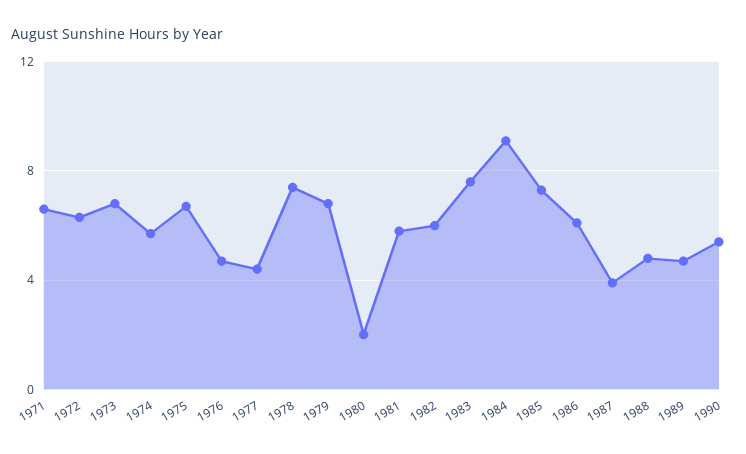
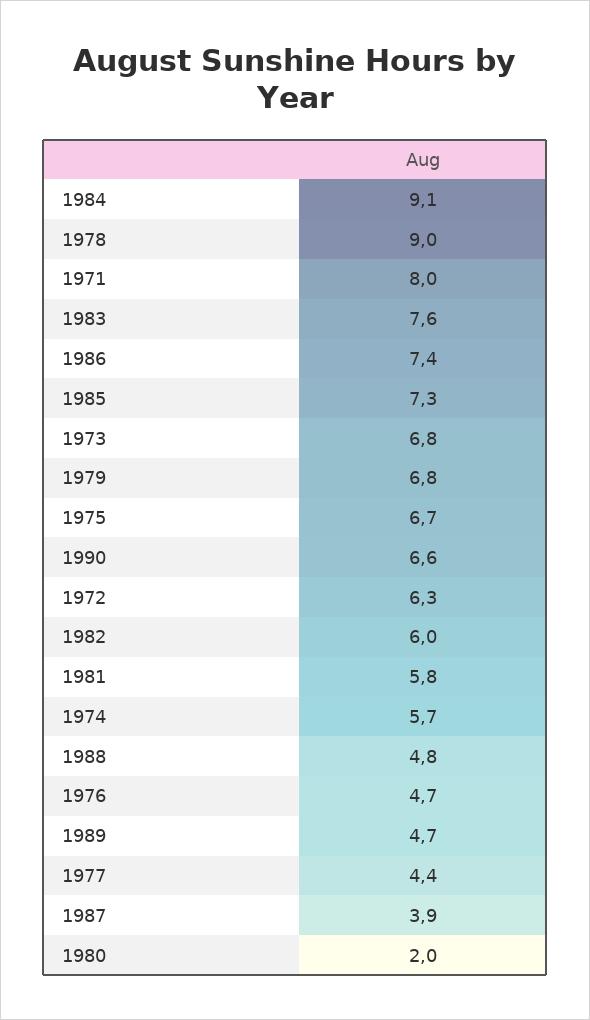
1971: 6.5 -> 8
1978: 7.5 -> 9
1986: 6 -> 7.4
1990: 5.5 -> 6.6

